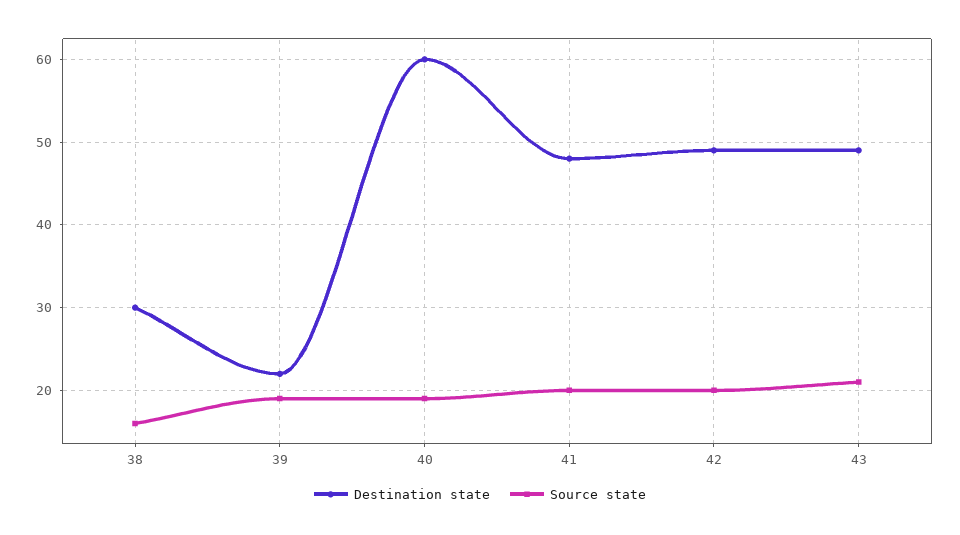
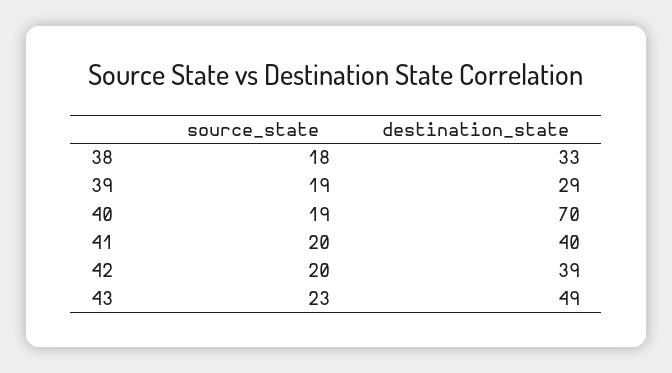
Destination state, 38: 30 -> 33
Source state, 38: 16 -> 18
Destination state, 39: 22 -> 29
Destination state, 40: 60 -> 70
Destination state, 41: 48 -> 40
Destination state, 42: 49 -> 39
Source state, 43: 21 -> 23

